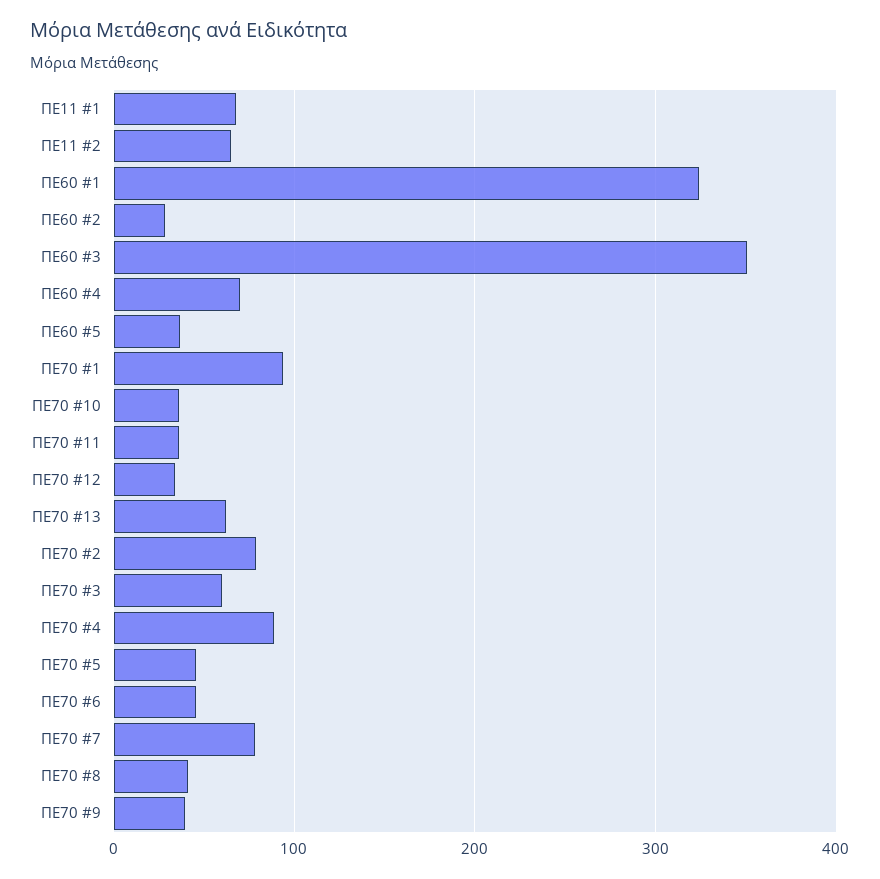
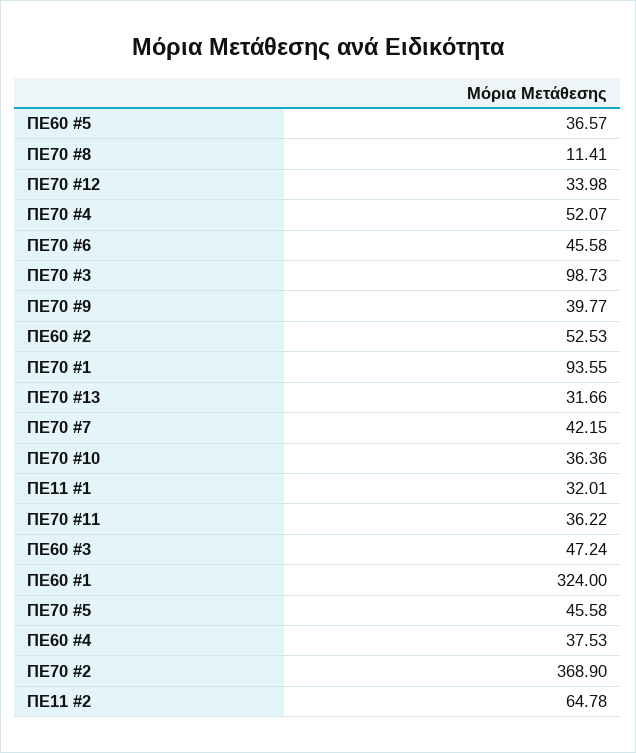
ΠΕ11 #1: 70 -> 32.01
ΠΕ60 #2: 30 -> 52.53
ΠΕ60 #3: 350 -> 47.24
ΠΕ60 #4: 70 -> 37.53
ΠΕ70 #13: 60 -> 31.66
ΠΕ70 #2: 80 -> 368.9
ΠΕ70 #3: 60 -> 98.73
ΠΕ70 #4: 90 -> 52.07
ΠΕ70 #7: 80 -> 42.15
ΠΕ70 #8: 40 -> 11.41

